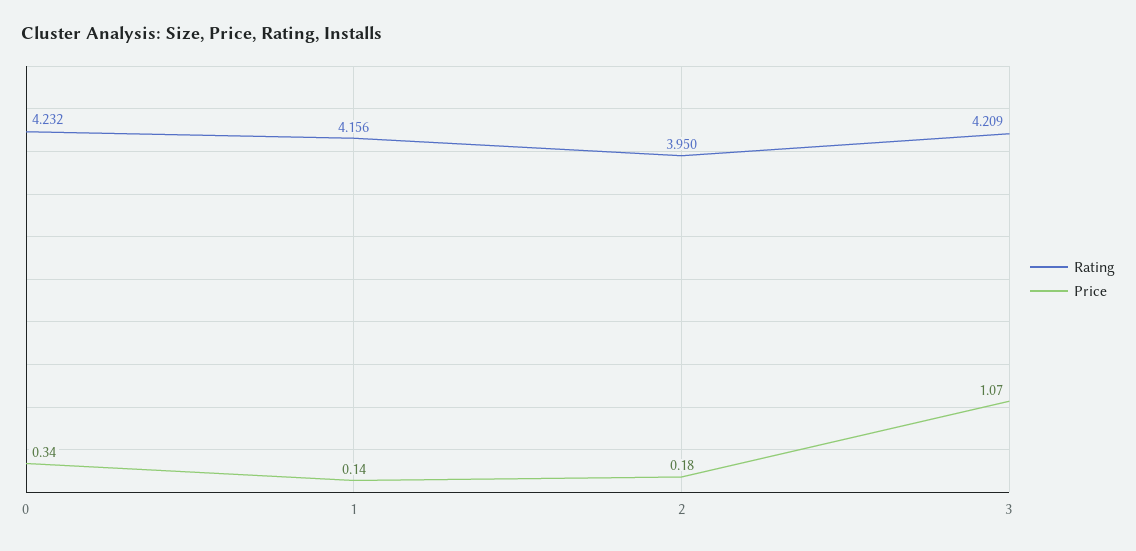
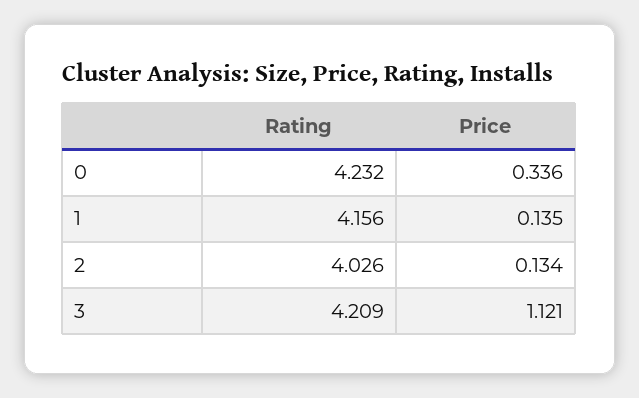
Rating, 2: 3.95 -> 4.026
Price, 2: 0.18 -> 0.134
Price, 3: 1.07 -> 1.121

